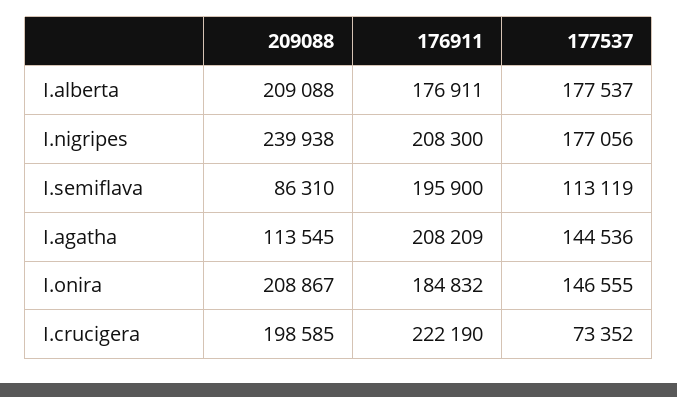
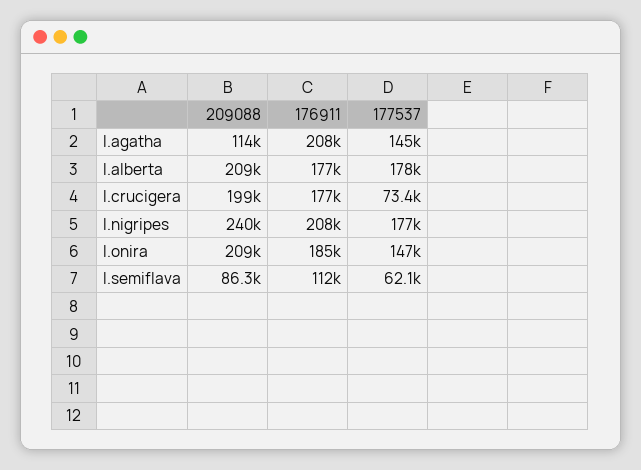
176911, I.semiflava: 195900 -> 112000
177537, I.semiflava: 113119 -> 62100
176911, I.crucigera: 222190 -> 177000

